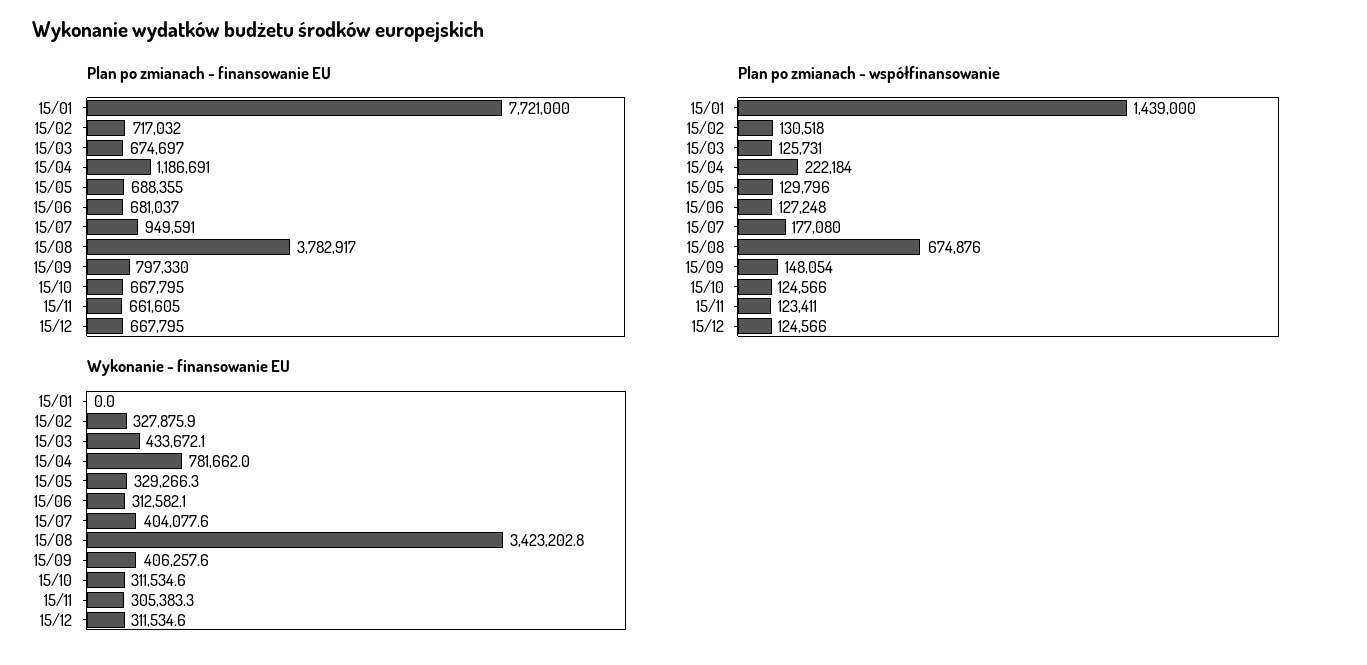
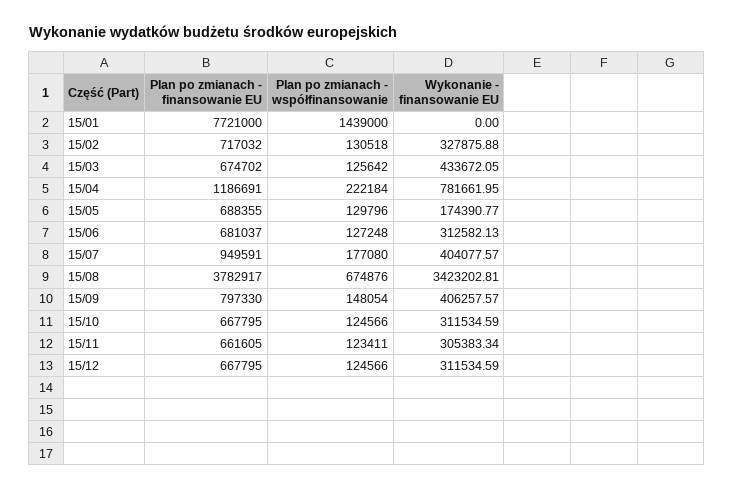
Plan po zmianach - finansowanie EU, 15/03: 674697 -> 674702
Plan po zmianach - współfinansowanie, 15/03: 125731 -> 125642
Wykonanie - finansowanie EU, 15/05: 329266.3 -> 174390.77

